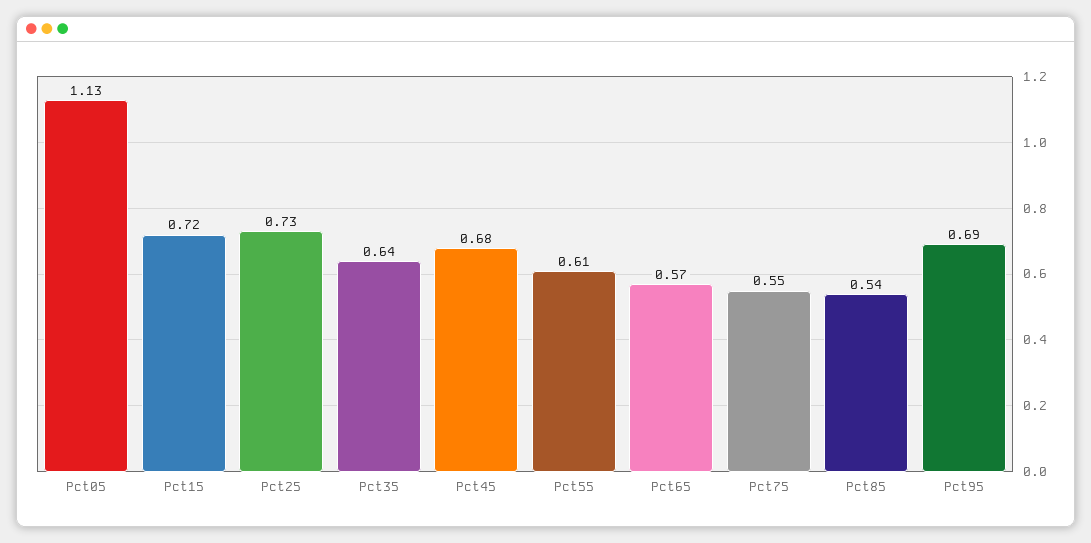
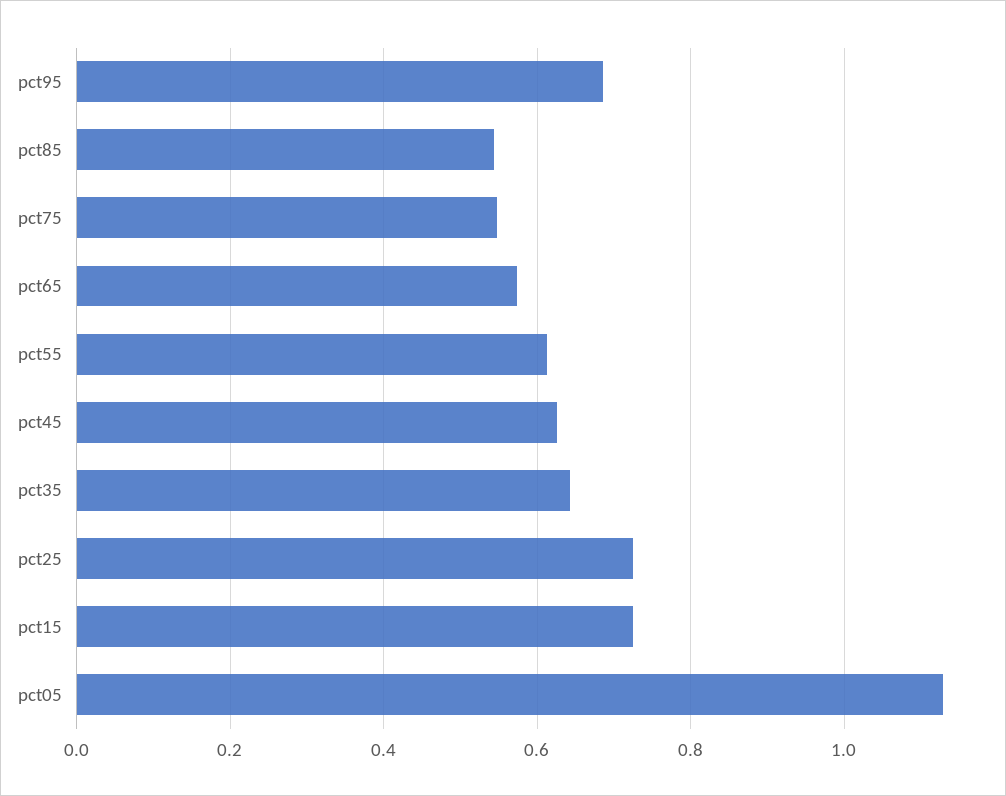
Pct45: 0.68 -> 0.62

